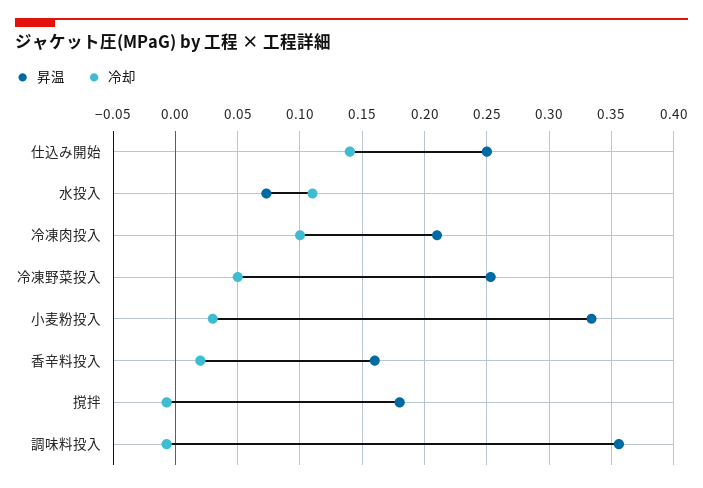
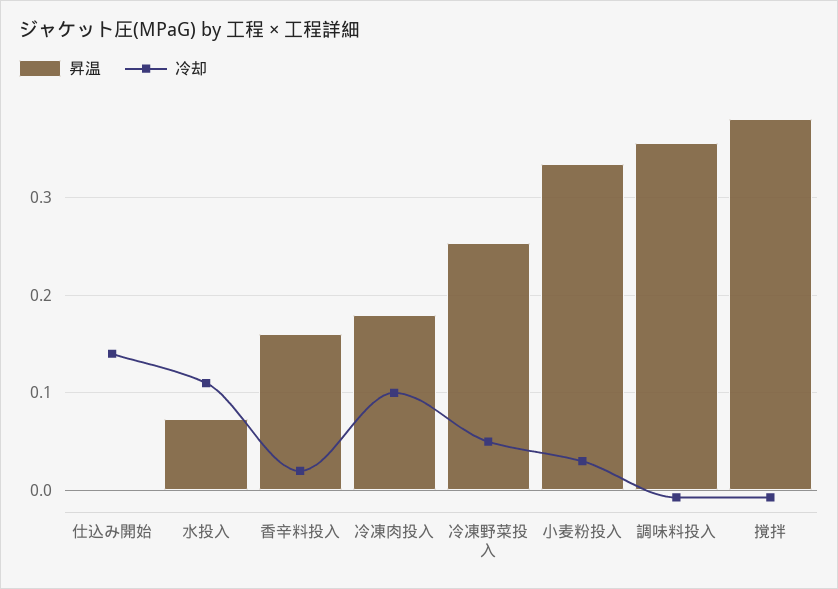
昇温, 仕込み開始: 0.25 -> 0
昇温, 冷凍肉投入: 0.21 -> 0.18
昇温, 撹拌: 0.18 -> 0.38

